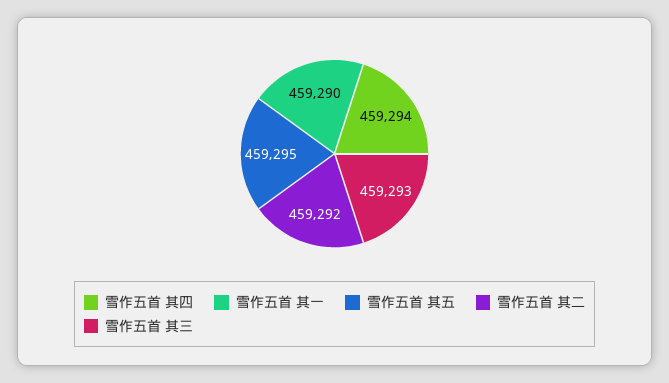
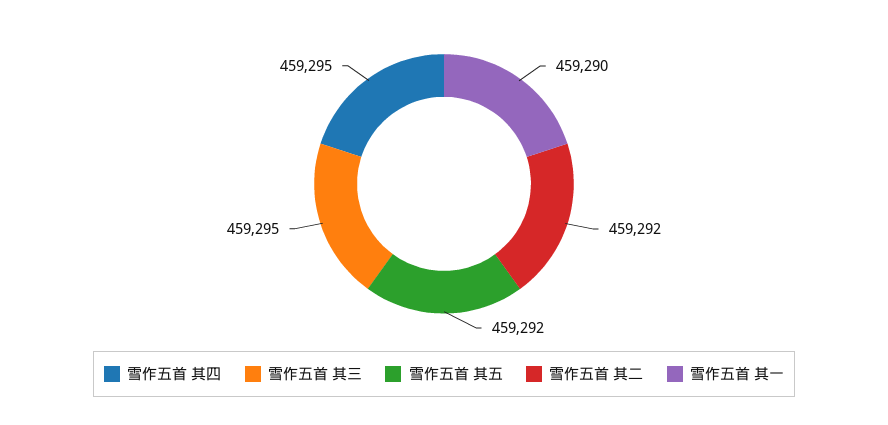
雪作五首 其四: 459294 -> 459295
雪作五首 其五: 459295 -> 459292
雪作五首 其三: 459293 -> 459295

